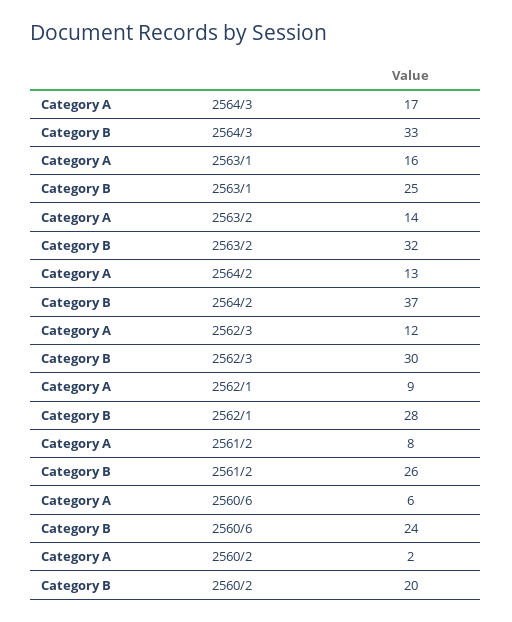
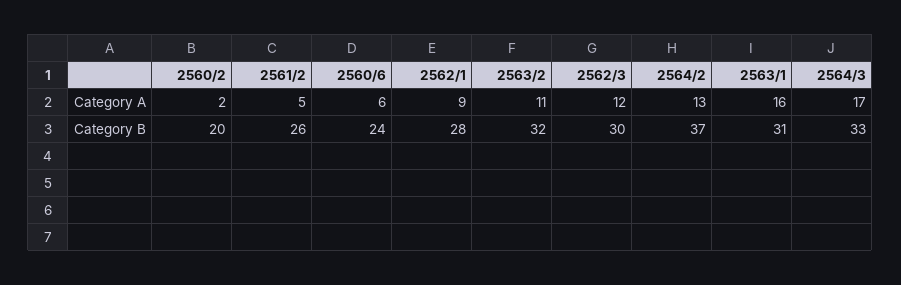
Category B, 2563/1: 25 -> 31
Category A, 2563/2: 14 -> 11
Category A, 2561/2: 8 -> 5

